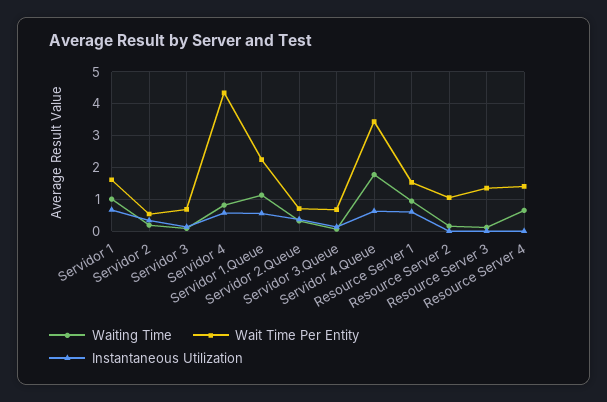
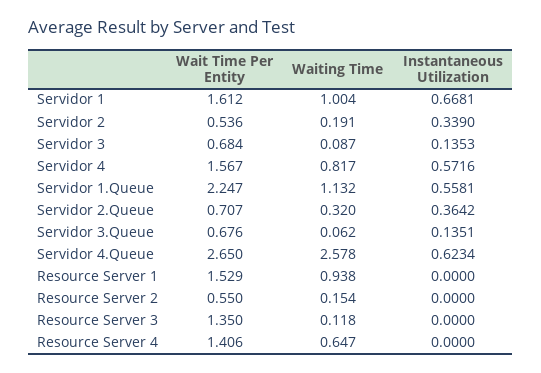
Wait Time Per Entity, Servidor 4: 4.4 -> 1.567
Waiting Time, Servidor 4.Queue: 1.8 -> 2.578
Wait Time Per Entity, Servidor 4.Queue: 3.4 -> 2.65
Instantaneous Utilization, Resource Server 1: 0.6 -> 0
Wait Time Per Entity, Resource Server 2: 1 -> 0.55

